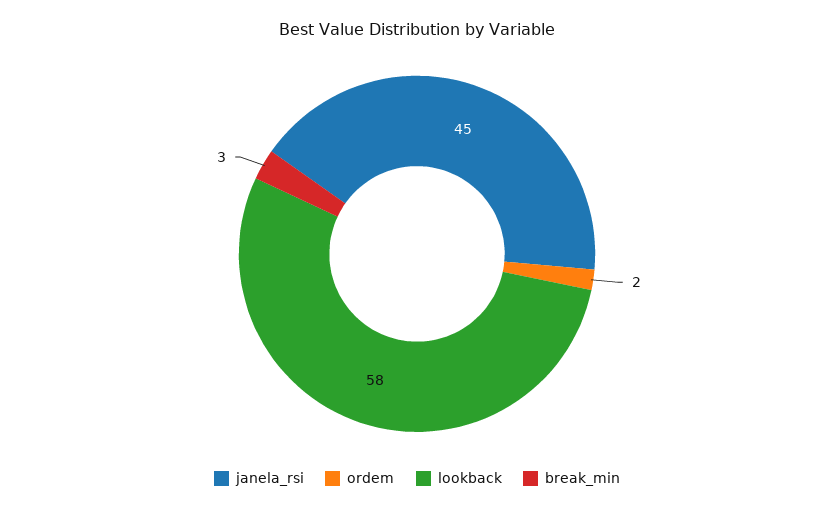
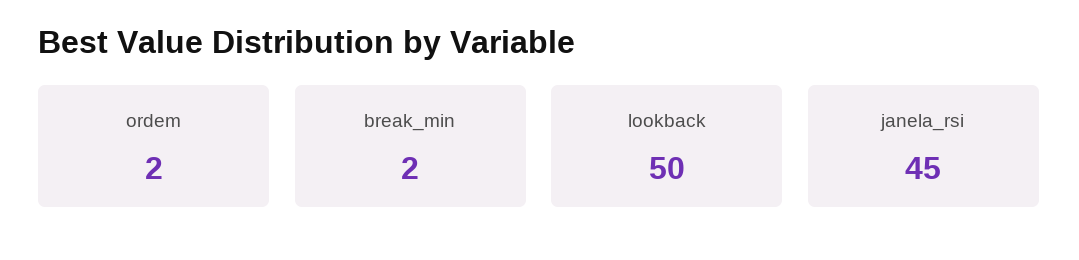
lookback: 58 -> 50
break_min: 3 -> 2

